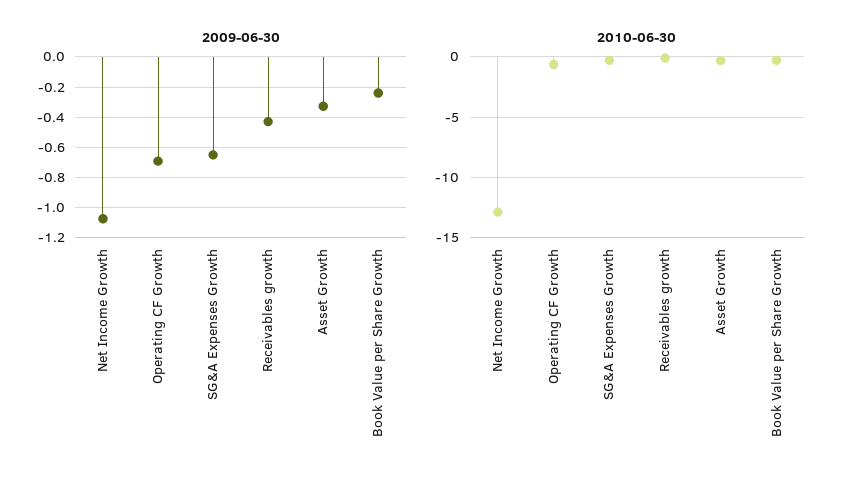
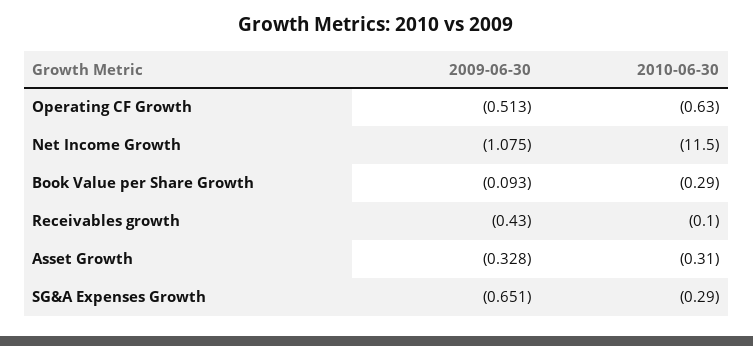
2009-06-30, Operating CF Growth: -0.7 -> -0.513
2009-06-30, Book Value per Share Growth: -0.25 -> -0.093
2010-06-30, Net Income Growth: -13 -> -11.5

